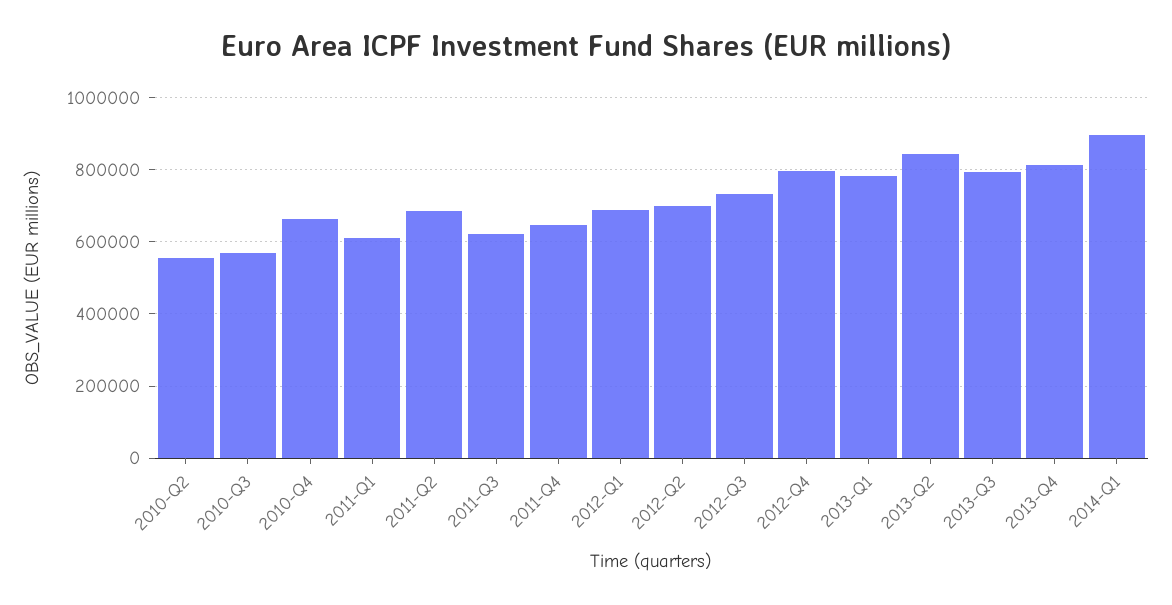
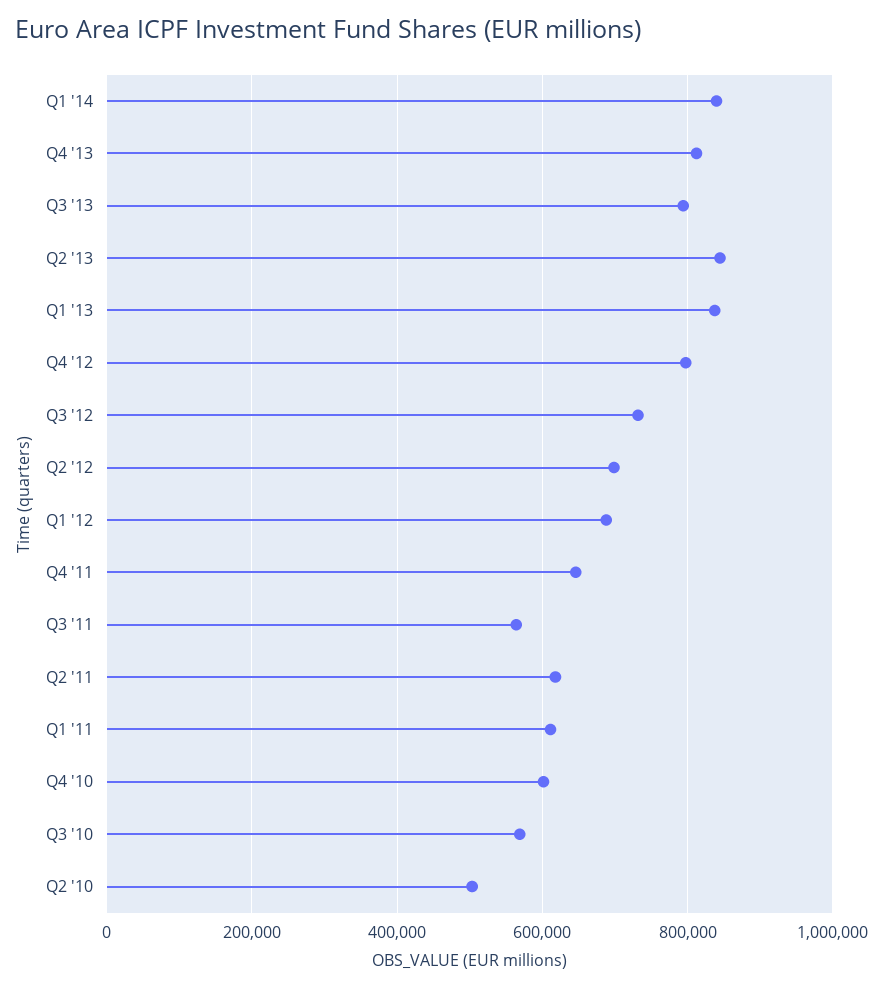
2010-Q2: 560000 -> 500000
2010-Q4: 660000 -> 600000
2011-Q2: 680000 -> 620000
2011-Q3: 620000 -> 560000
2013-Q1: 780000 -> 840000
2014-Q1: 900000 -> 840000

